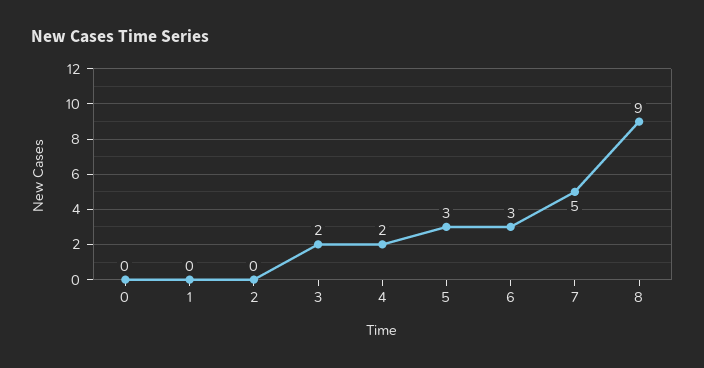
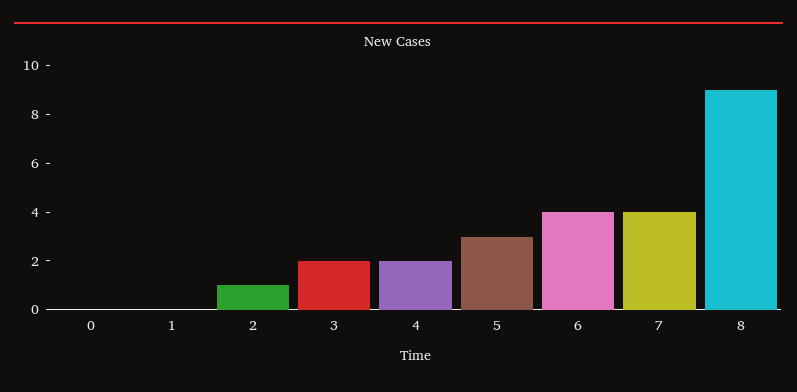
2: 0 -> 1
6: 3 -> 4
7: 5 -> 4

